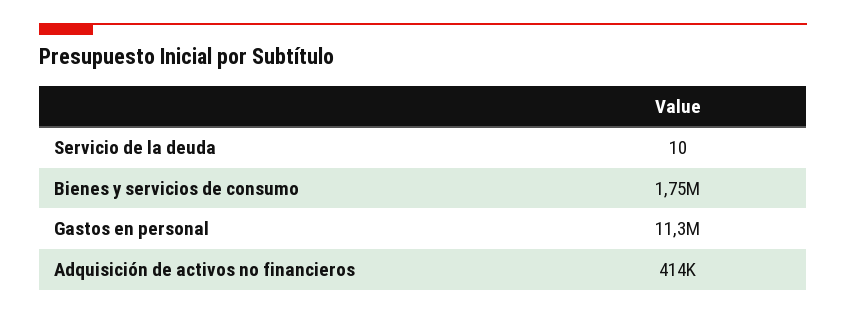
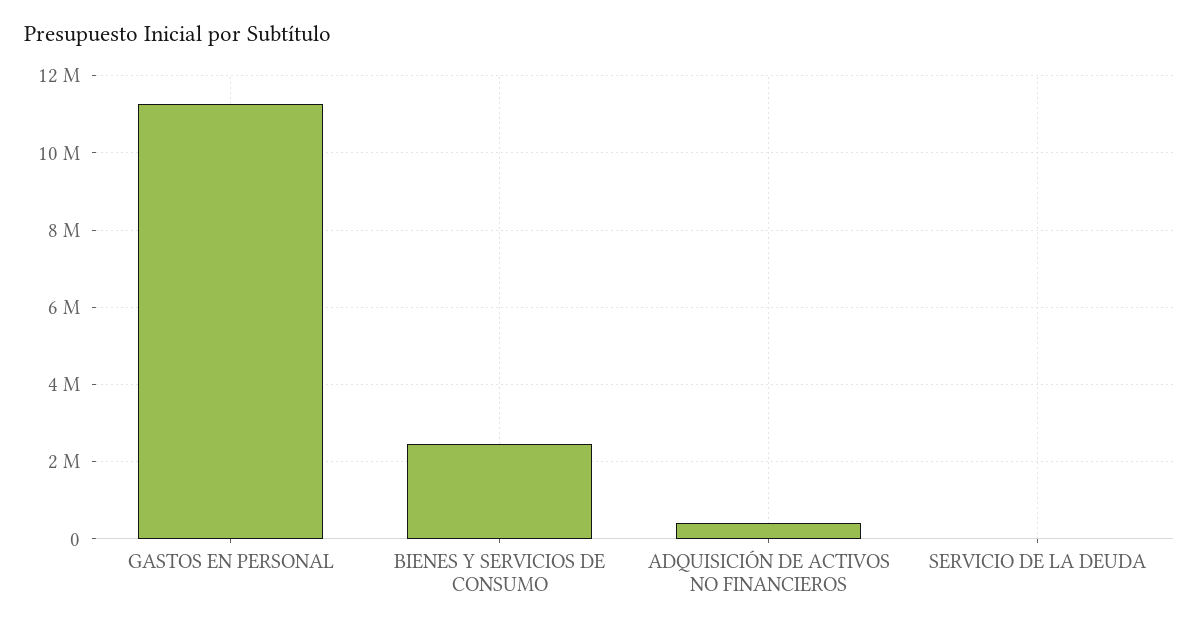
Bienes y servicios de consumo: 1750000 -> 2400000

